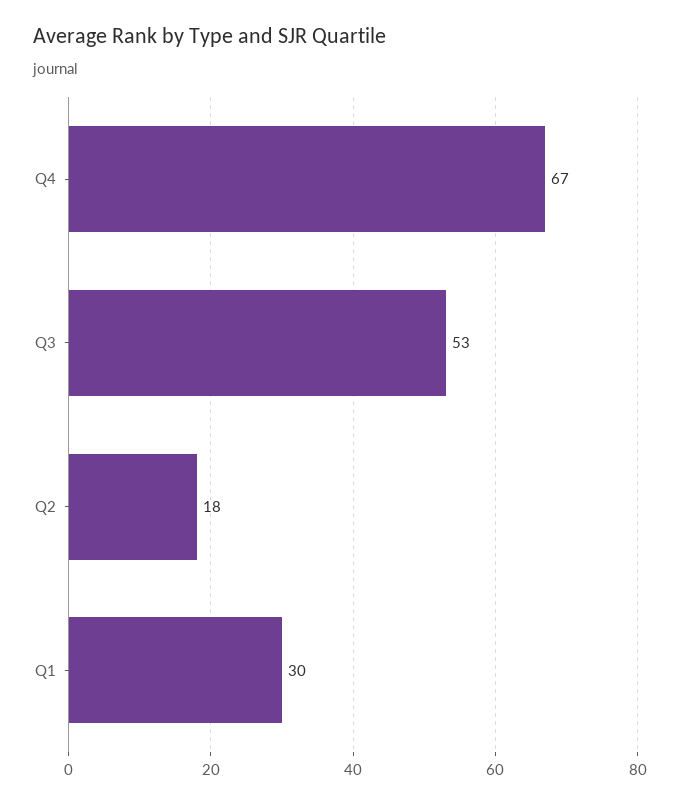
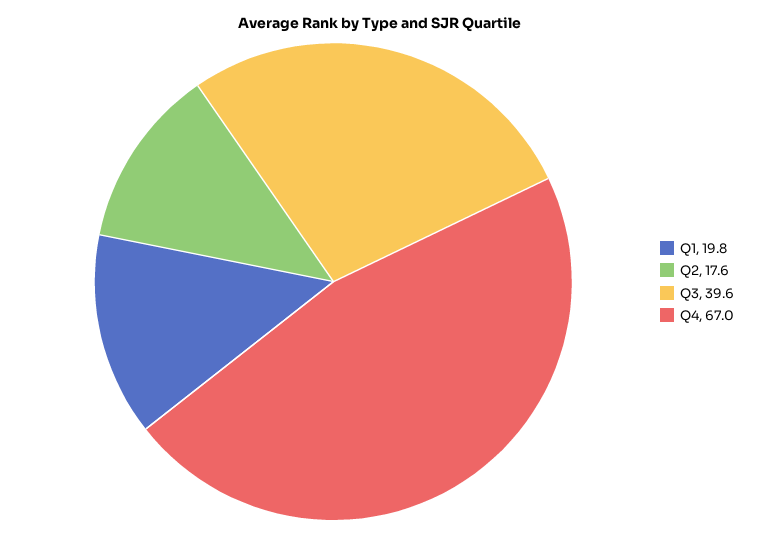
Q3: 53 -> 39.6
Q1: 30 -> 19.8

